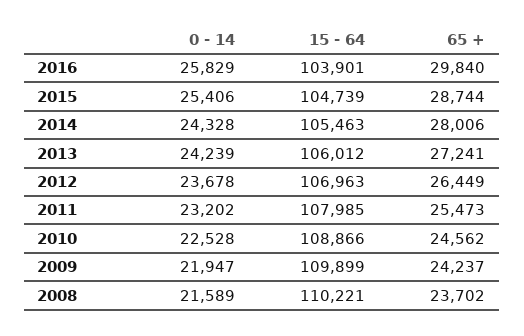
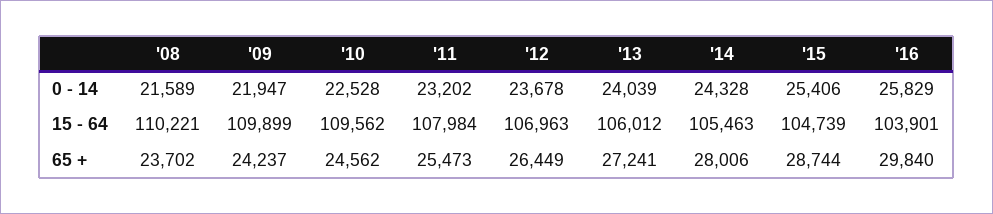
0 - 14, 2013: 24239 -> 24039
15 - 64, 2011: 107985 -> 107984
15 - 64, 2010: 108866 -> 109562

